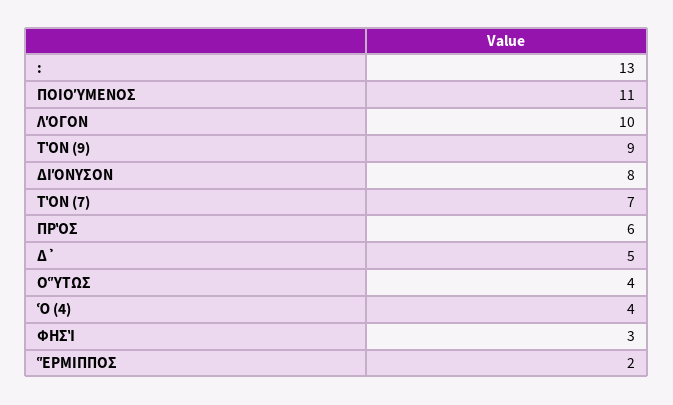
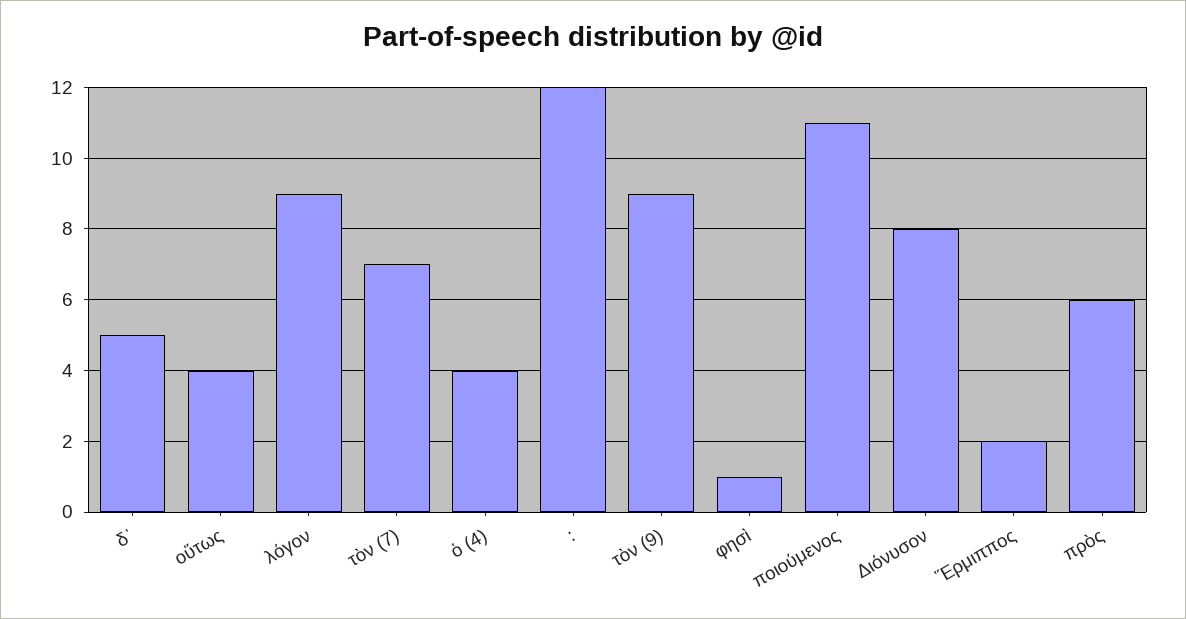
:: 13 -> 12
ΛΌΓΟΝ: 10 -> 9
ΦΗΣῚ: 3 -> 1

